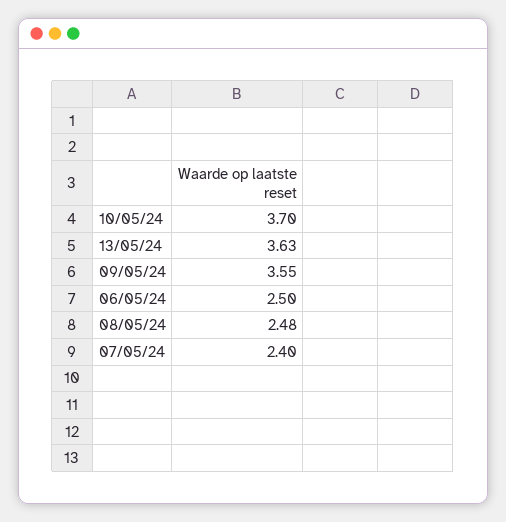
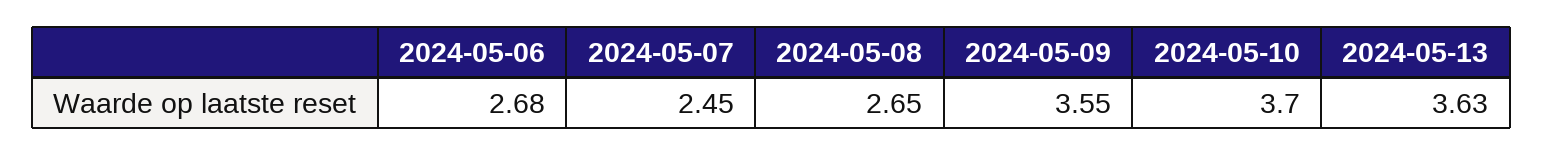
06/05/24: 2.5 -> 2.68
08/05/24: 2.48 -> 2.65
07/05/24: 2.4 -> 2.45

